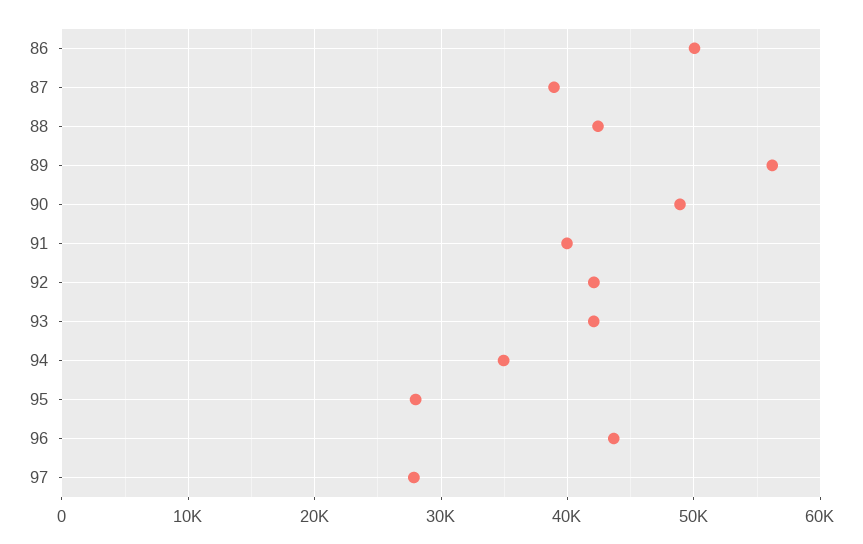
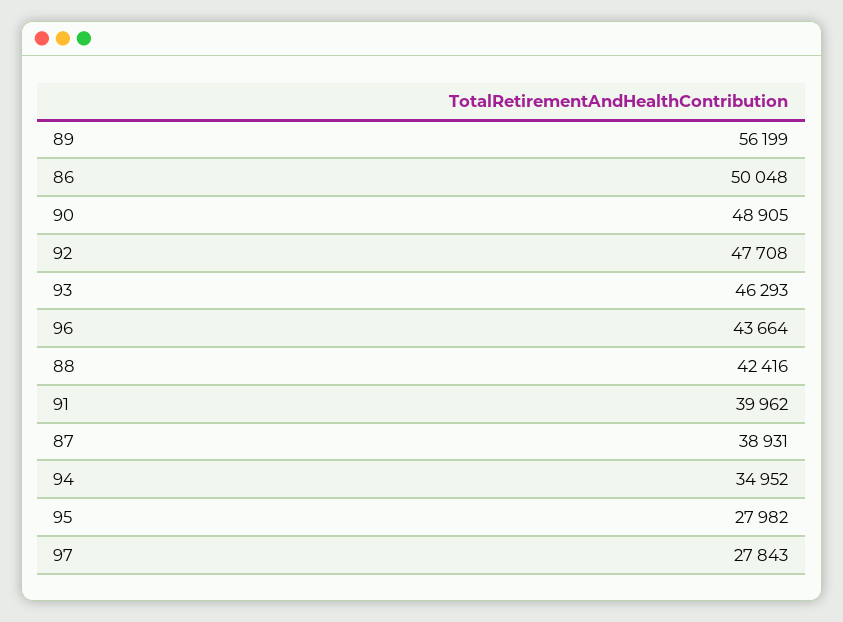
92: 42000 -> 47708
93: 42000 -> 46293

